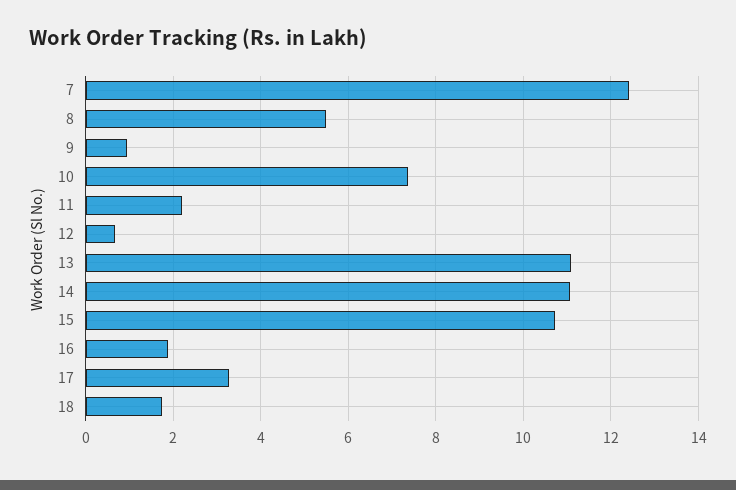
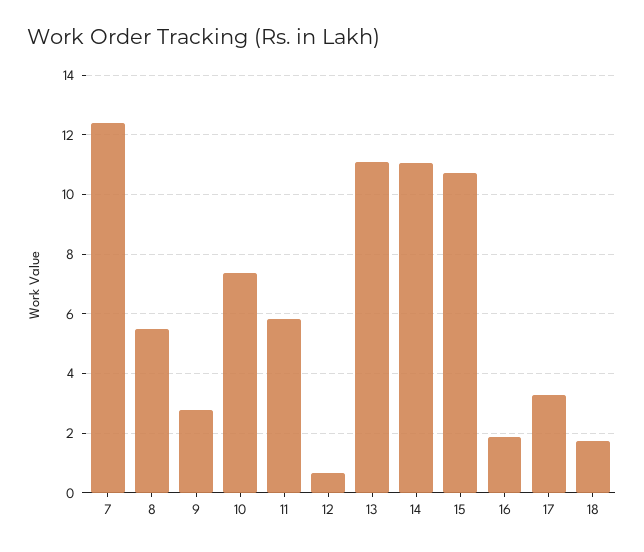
9: 1 -> 2.75
11: 2.2 -> 5.75

